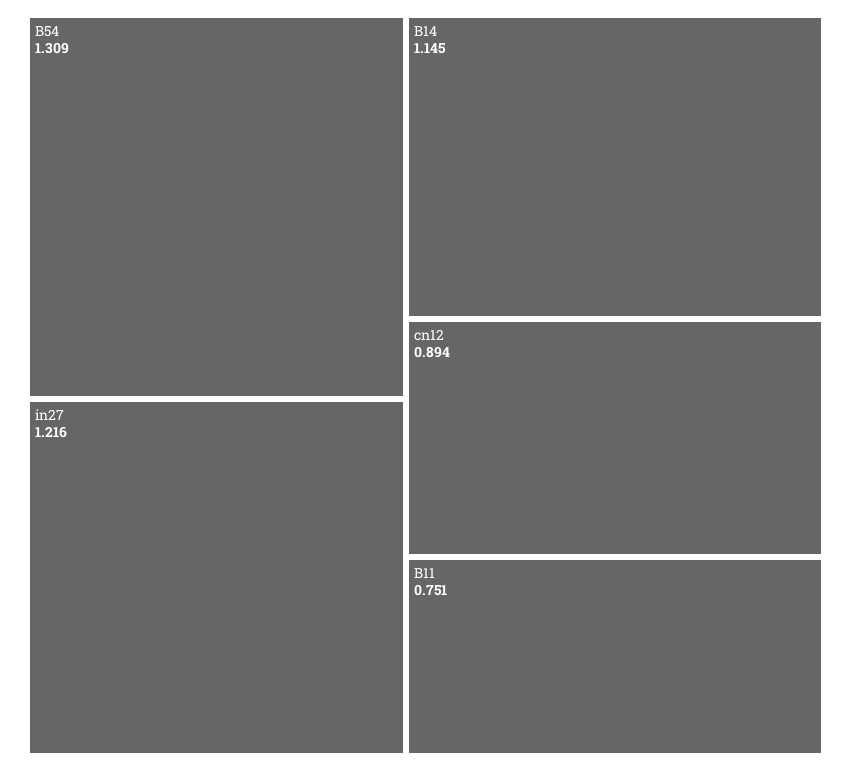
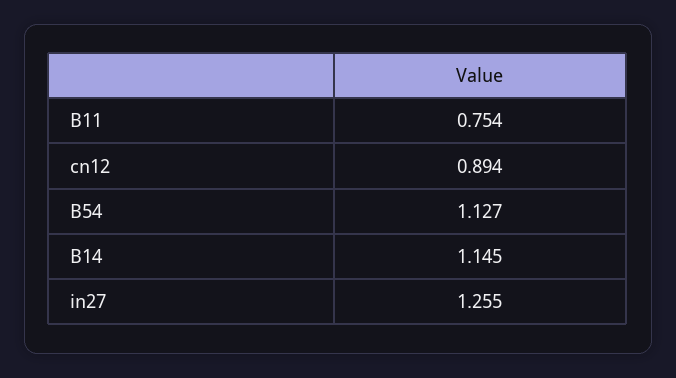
B54: 1.309 -> 1.127
in27: 1.216 -> 1.255
B11: 0.751 -> 0.754

